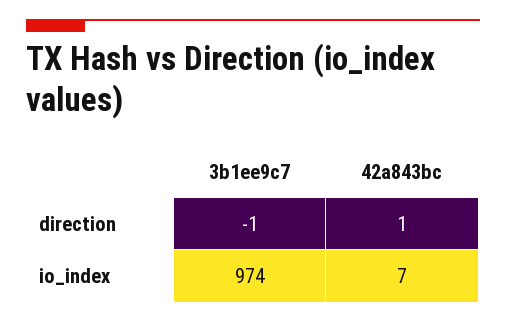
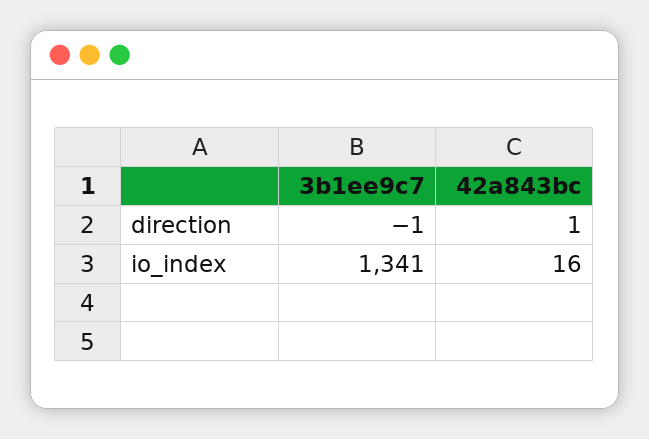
3b1ee9c7, io_index: 974 -> 1341
42a843bc, io_index: 7 -> 16

